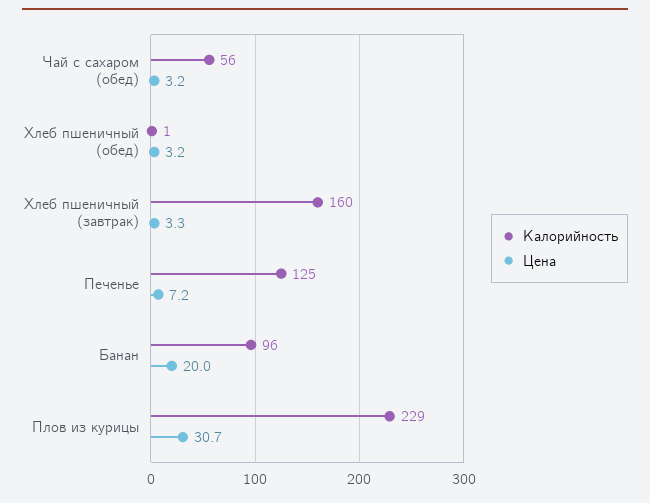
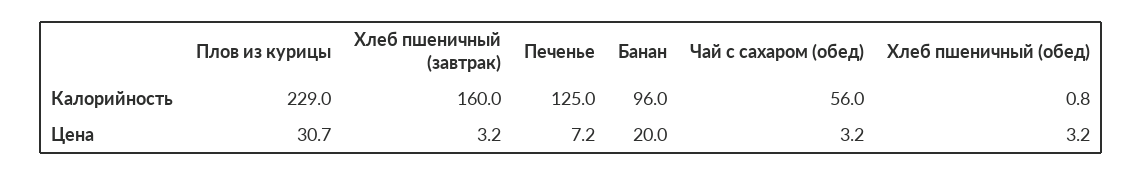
Цена, Хлеб пшеничный (завтрак): 3.3 -> 3.2

